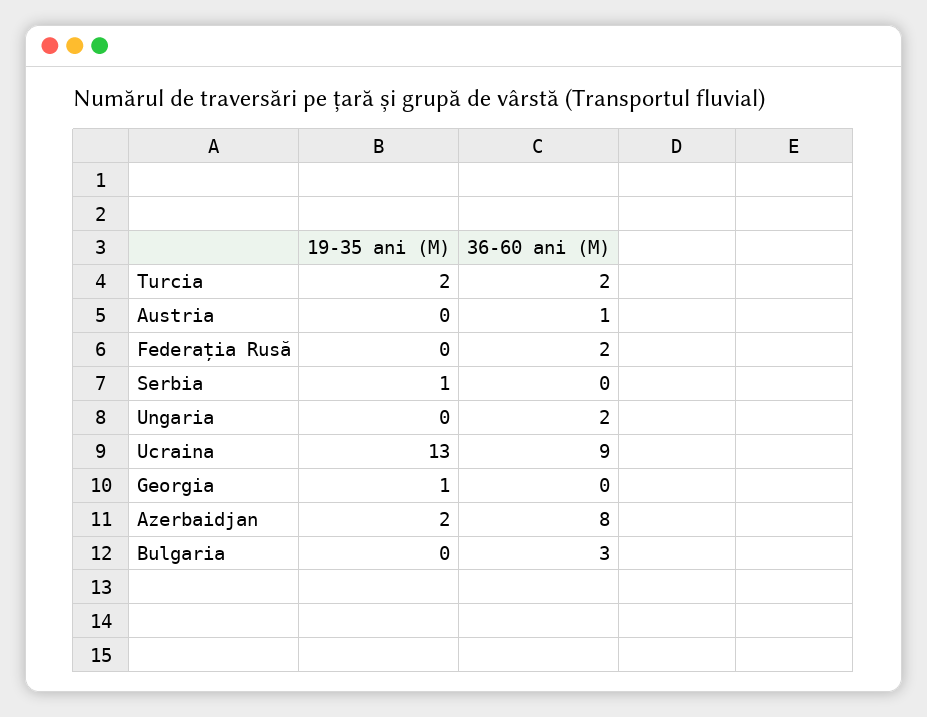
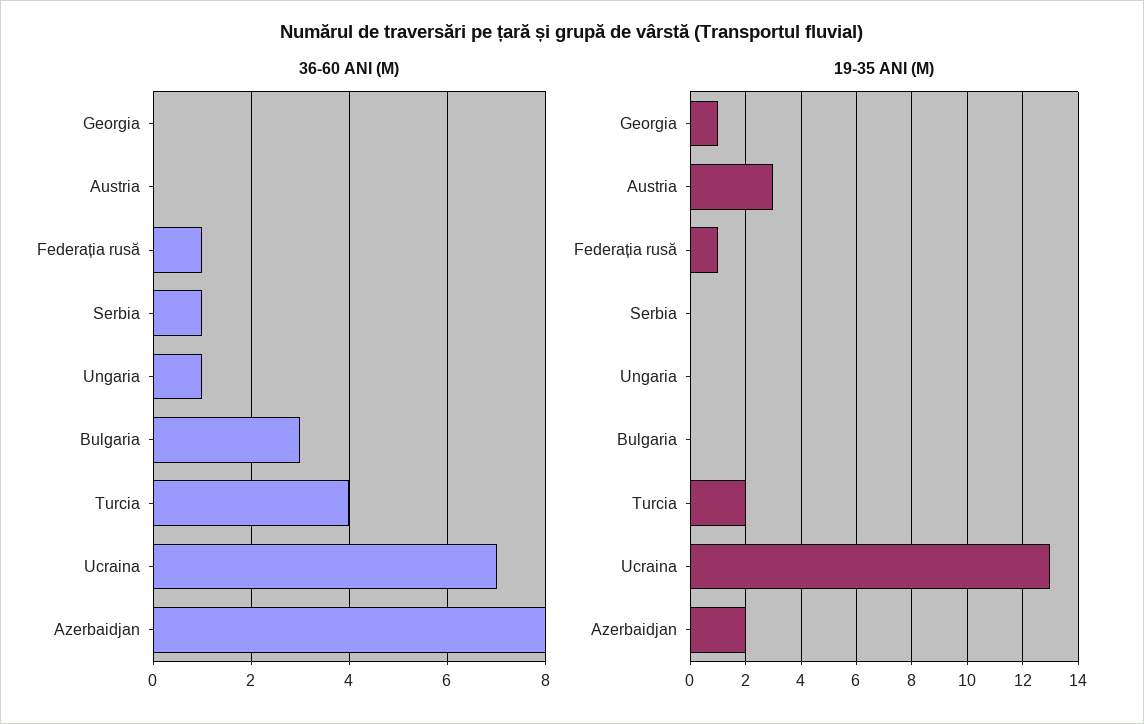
36-60 ani (M), Turcia: 2 -> 4
19-35 ani (M), Austria: 0 -> 3
36-60 ani (M), Austria: 1 -> 0
19-35 ani (M), Federația Rusă: 0 -> 1
36-60 ani (M), Federația Rusă: 2 -> 1
19-35 ani (M), Serbia: 1 -> 0
36-60 ani (M), Serbia: 0 -> 1
36-60 ani (M), Ungaria: 2 -> 1
36-60 ani (M), Ucraina: 9 -> 7

